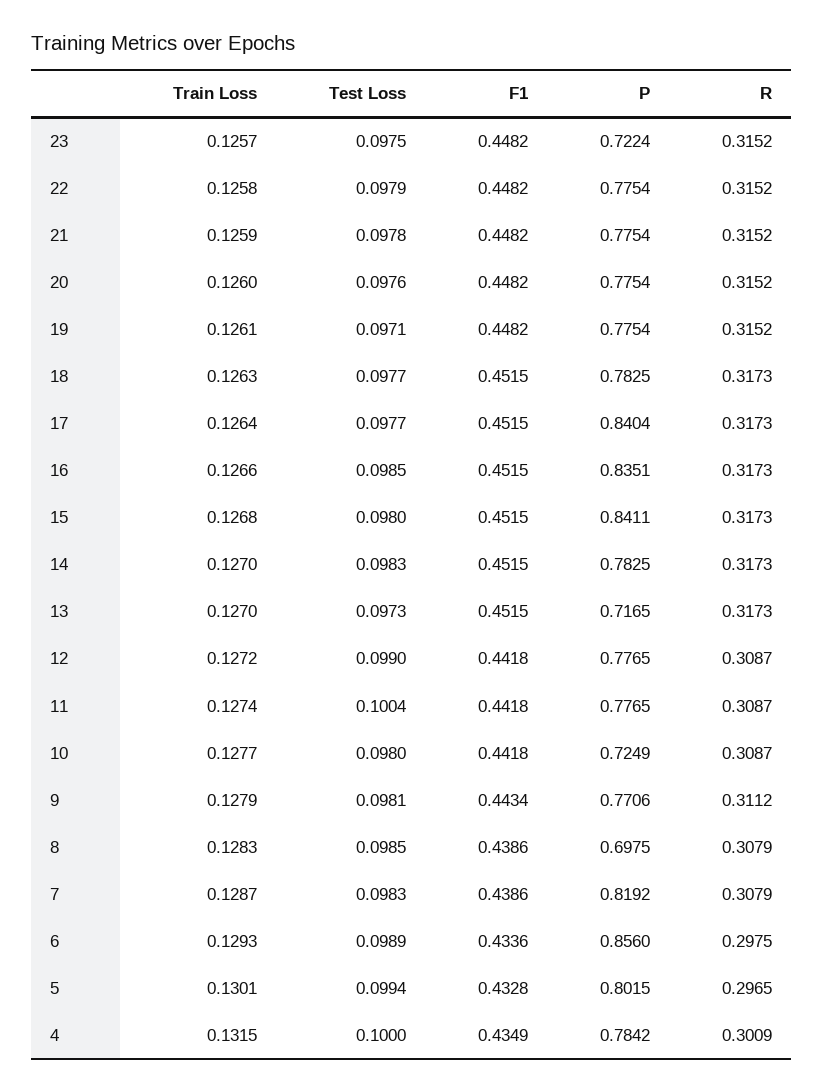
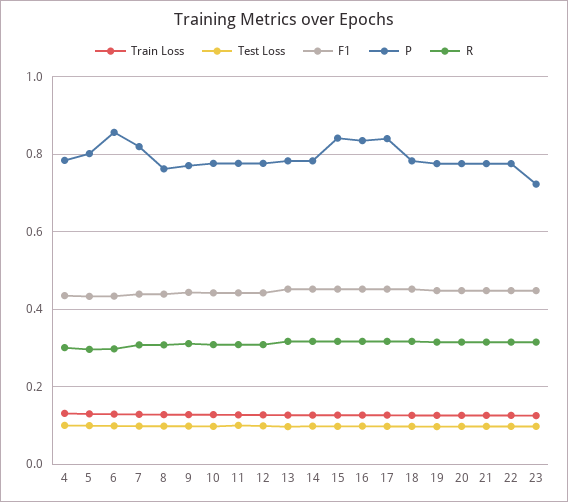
P, 13: 0.7165 -> 0.78
P, 10: 0.7249 -> 0.78
P, 8: 0.6975 -> 0.76

